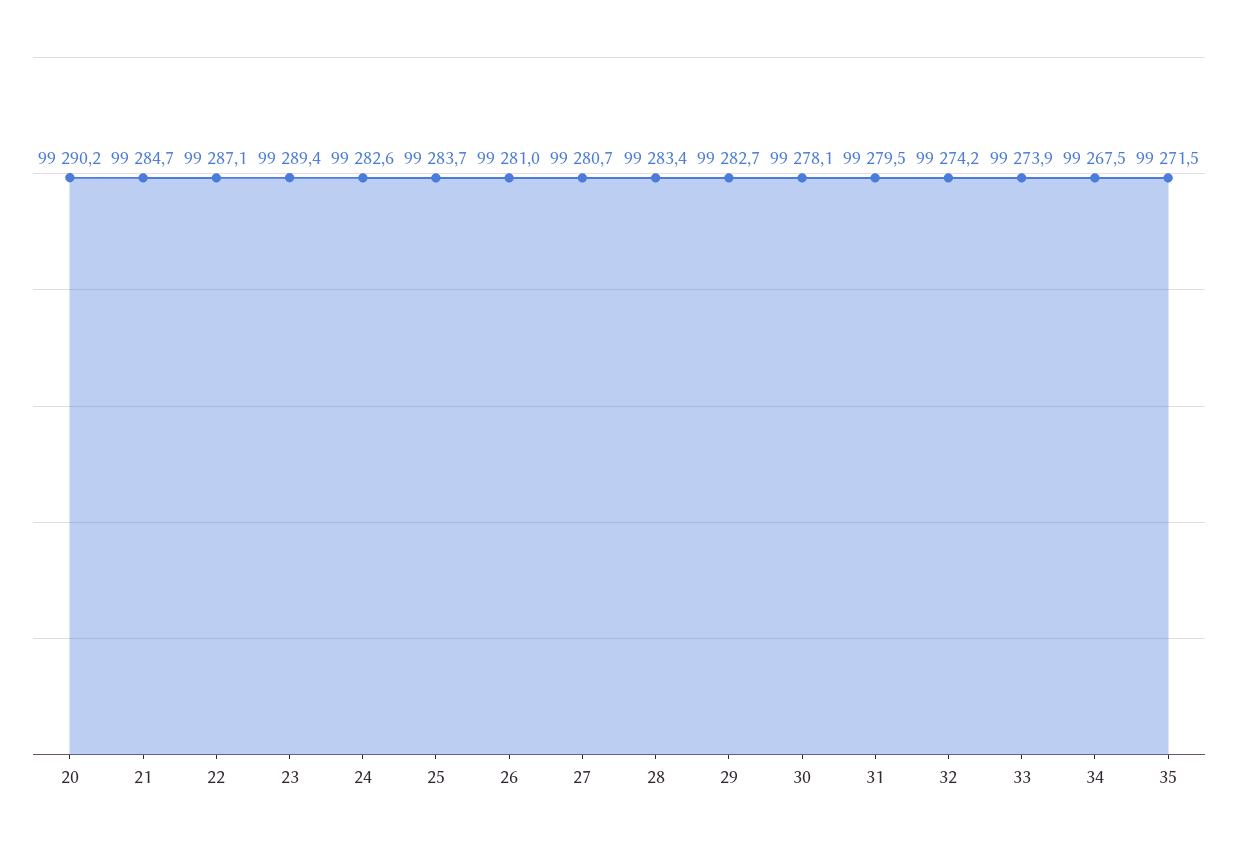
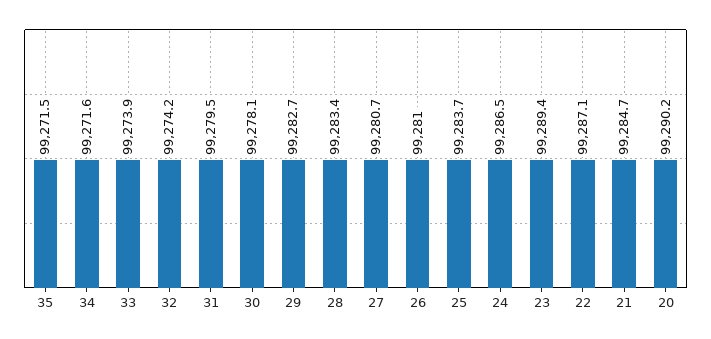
24: 99282.6 -> 99286.5
34: 99267.5 -> 99271.6

